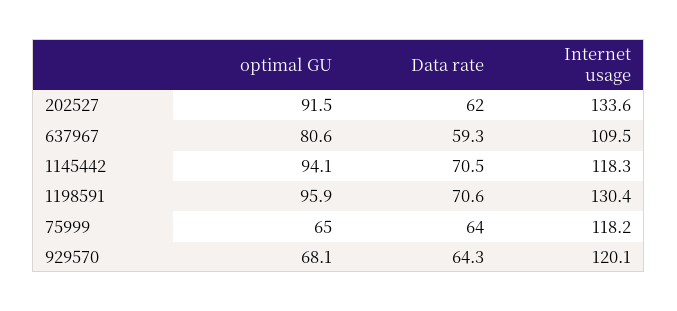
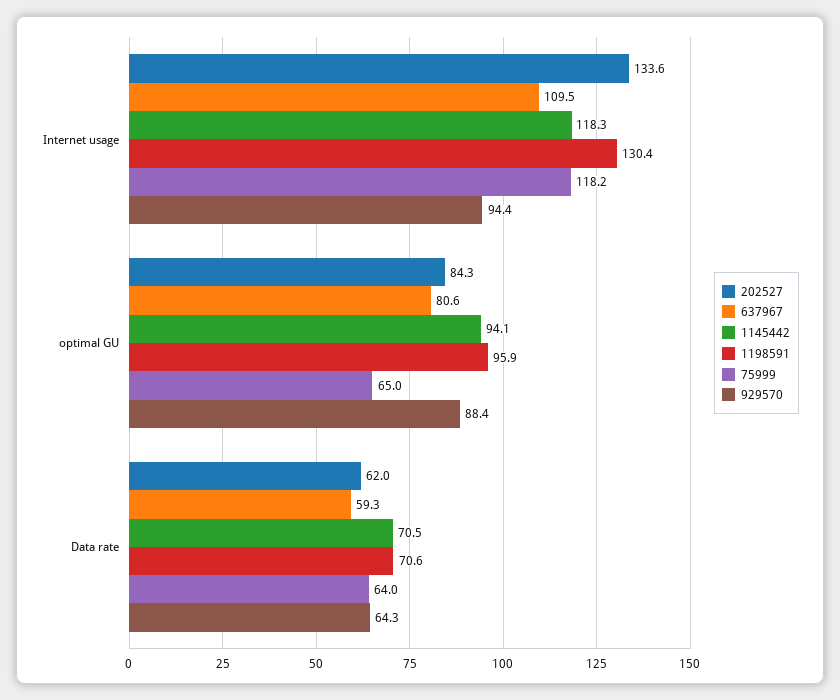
202527, optimal GU: 91.5 -> 84.3
929570, optimal GU: 68.1 -> 88.4
929570, Internet usage: 120.1 -> 94.4

